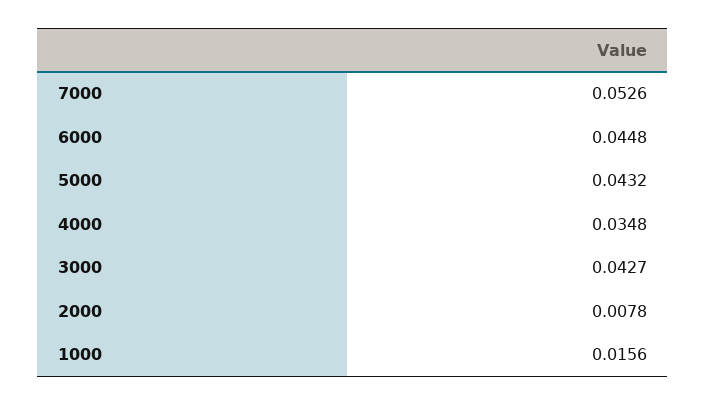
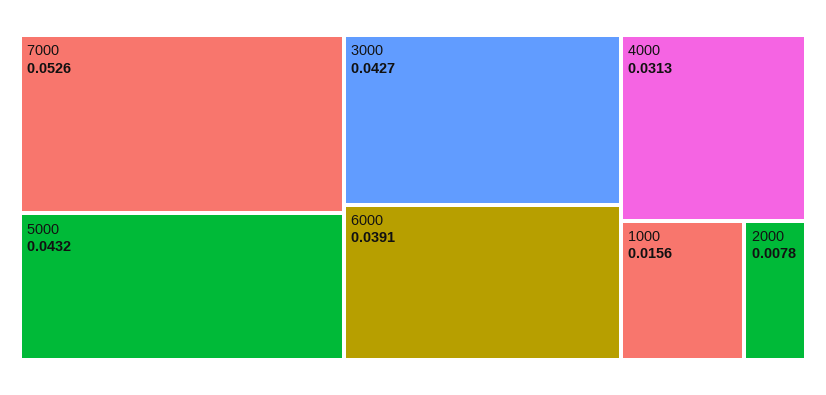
6000: 0.0448 -> 0.0391
4000: 0.0348 -> 0.0313

